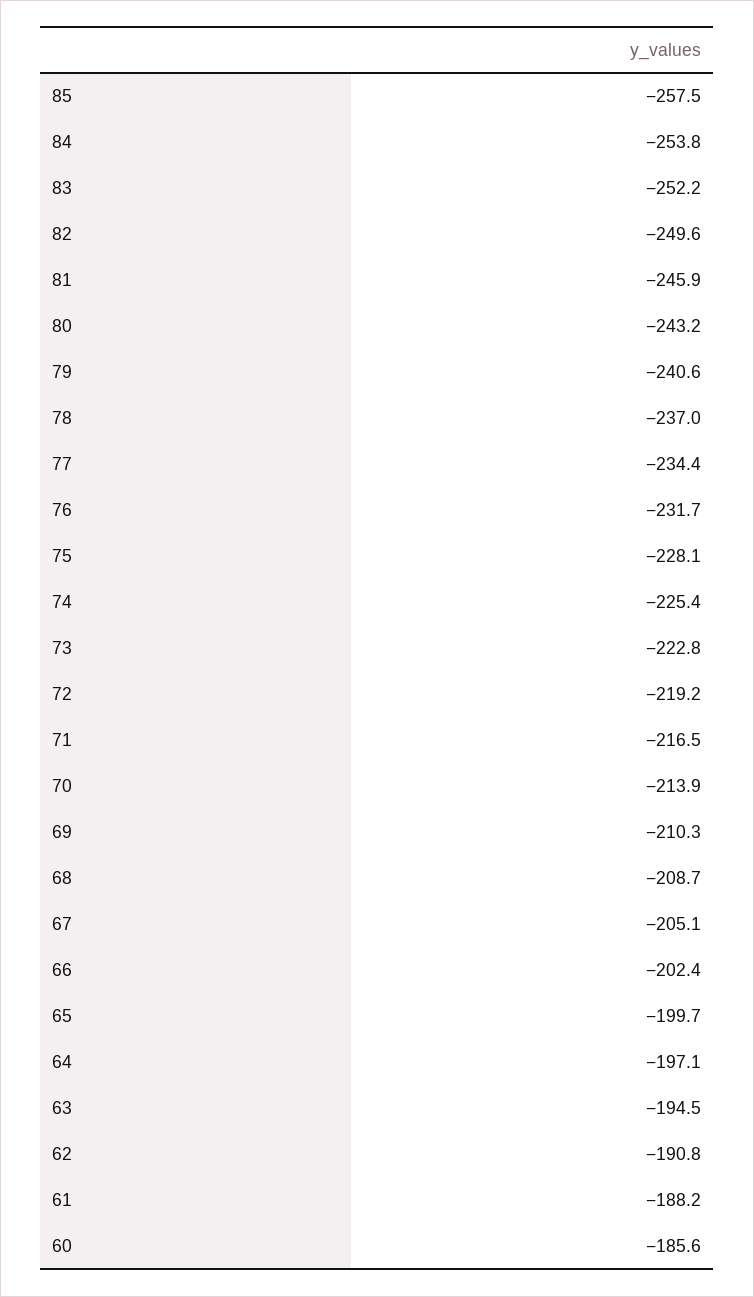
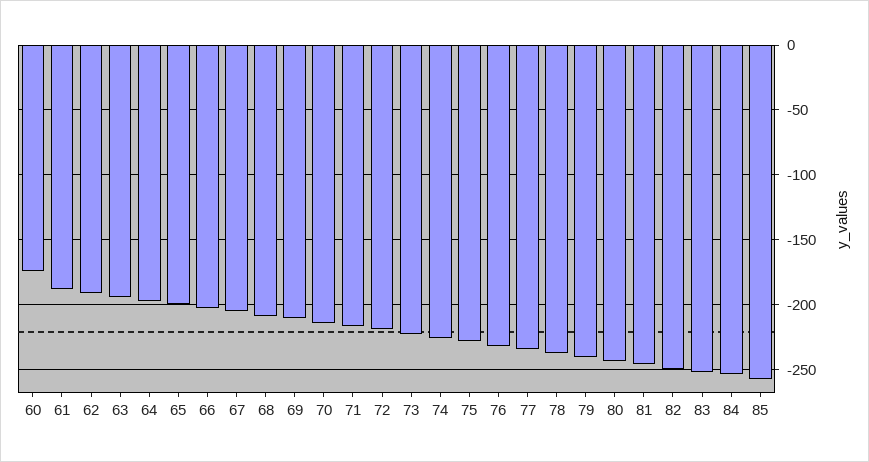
60: -185.6 -> -175

